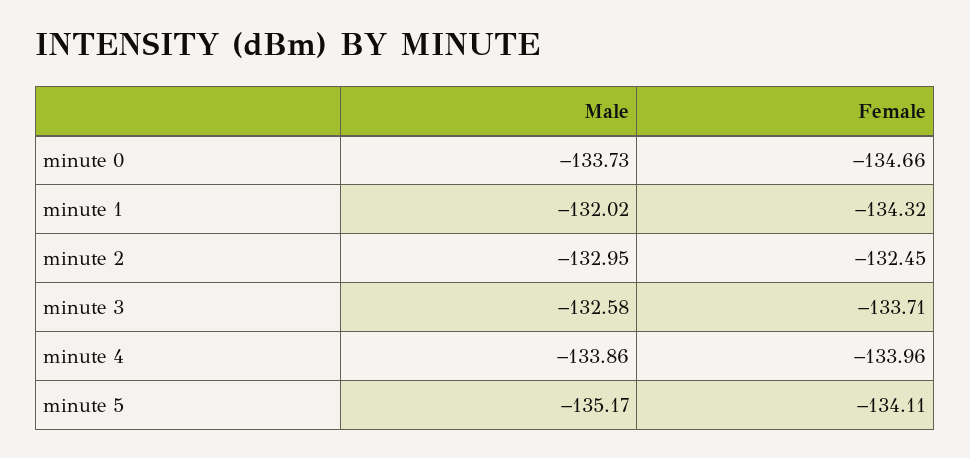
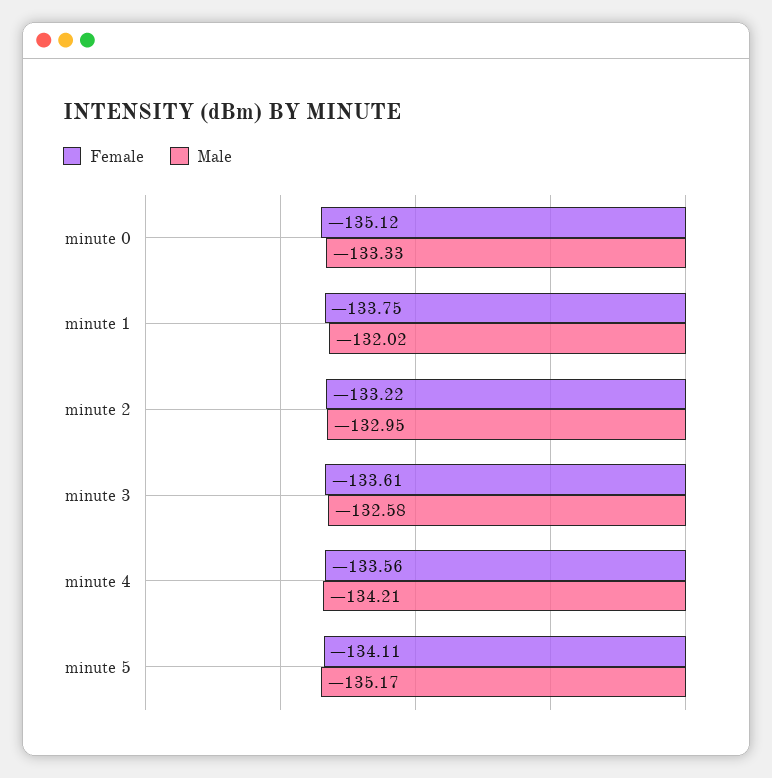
Male, minute 0: -133.73 -> -133.33
Female, minute 0: -134.66 -> -135.12
Female, minute 1: -134.32 -> -133.75
Female, minute 2: -132.45 -> -133.22
Female, minute 3: -133.71 -> -133.61
Male, minute 4: -133.86 -> -134.21
Female, minute 4: -133.96 -> -133.56

